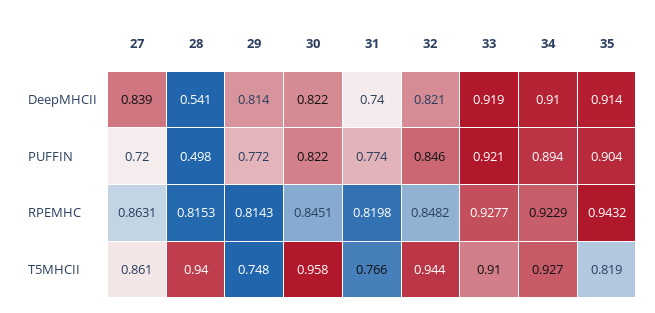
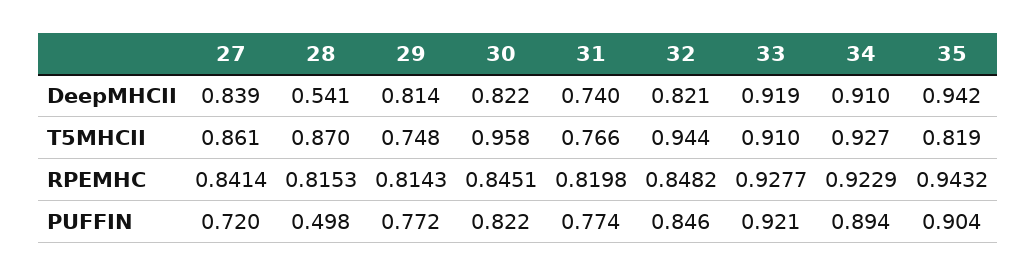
35, DeepMHCII: 0.914 -> 0.942
27, RPEMHC: 0.8631 -> 0.8414
28, T5MHCII: 0.94 -> 0.87

